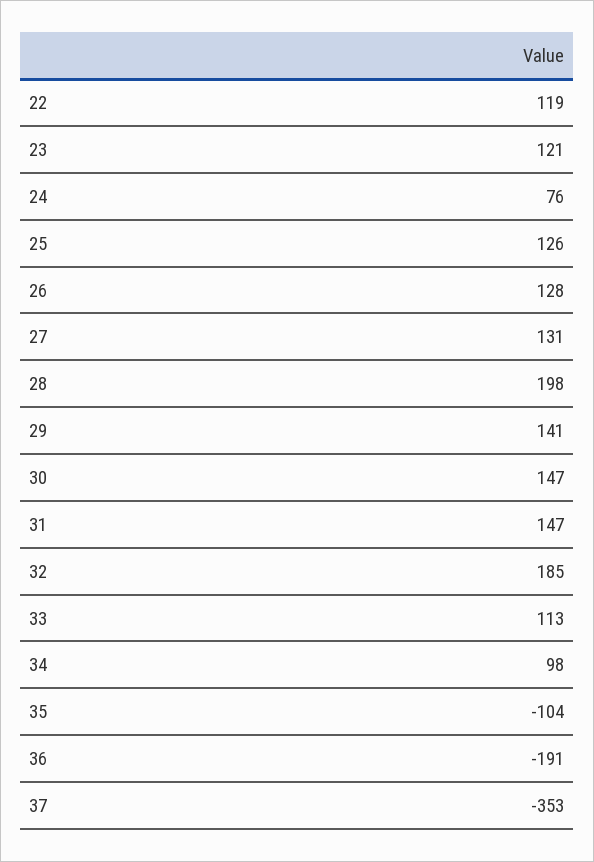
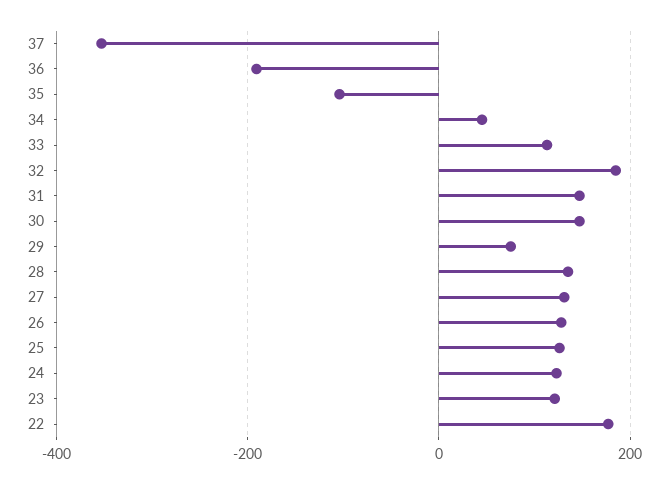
22: 119 -> 180
24: 76 -> 120
28: 198 -> 140
29: 141 -> 80
34: 98 -> 40

